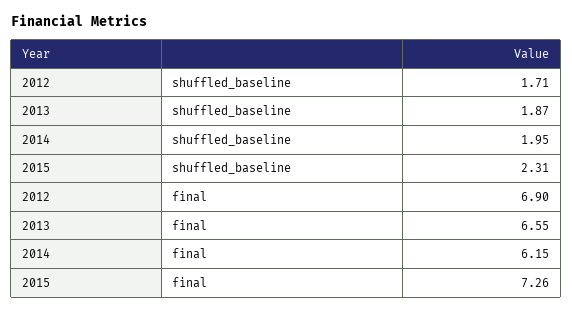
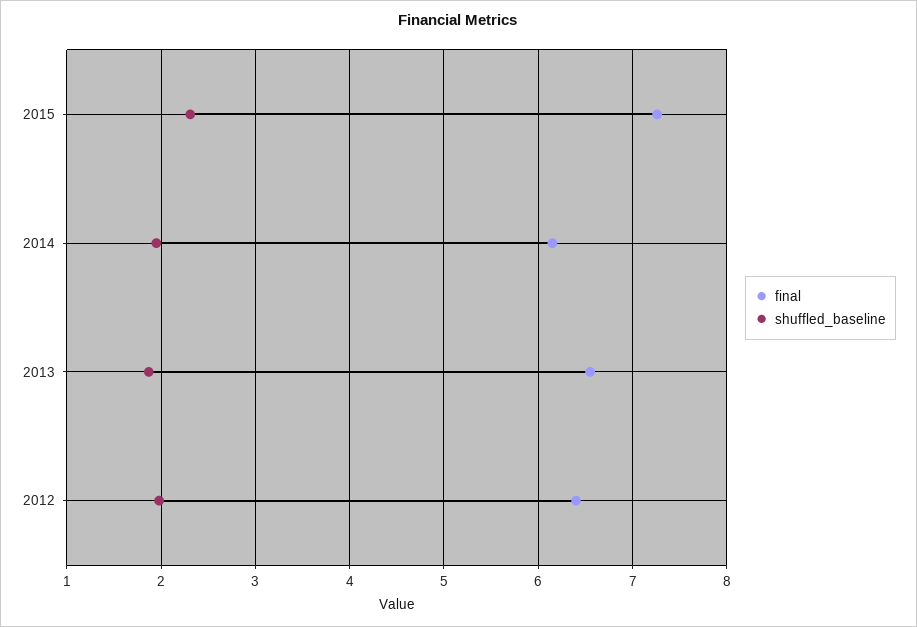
shuffled_baseline, 2012: 1.71 -> 2
final, 2012: 6.9 -> 6.4

